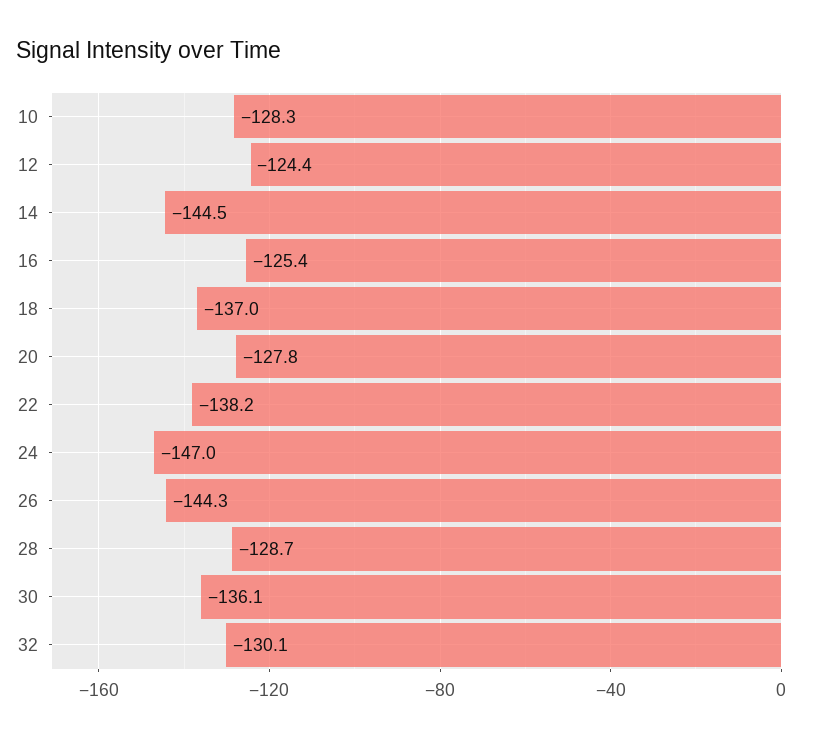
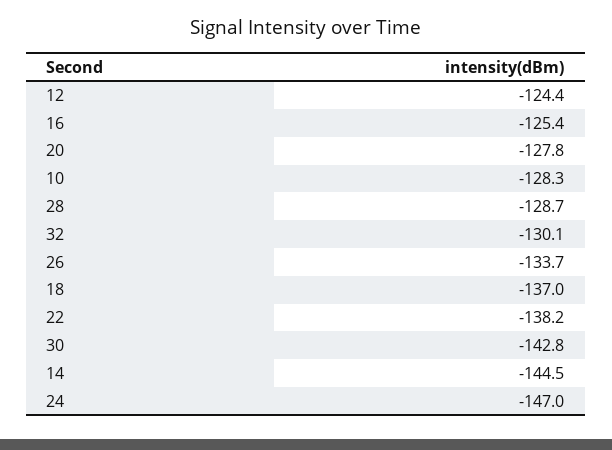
26: -144.3 -> -133.7
30: -136.1 -> -142.8

